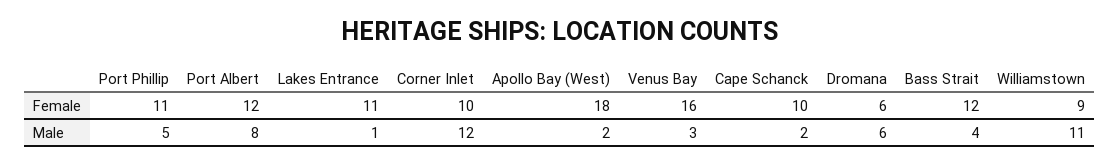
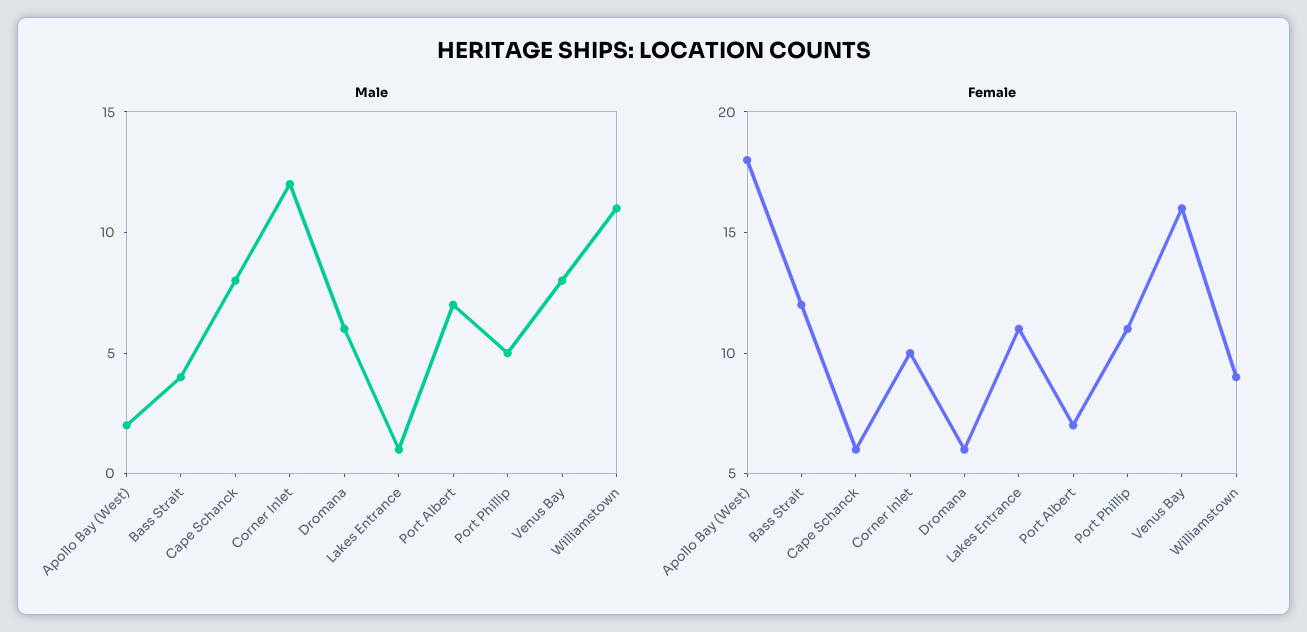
Female, Port Albert: 12 -> 7
Female, Cape Schanck: 10 -> 6
Male, Port Albert: 8 -> 7
Male, Venus Bay: 3 -> 8
Male, Cape Schanck: 2 -> 8

